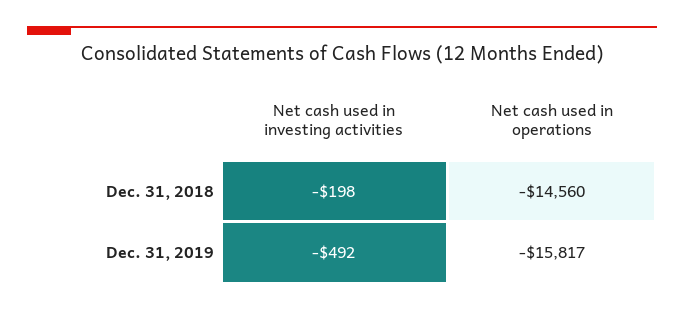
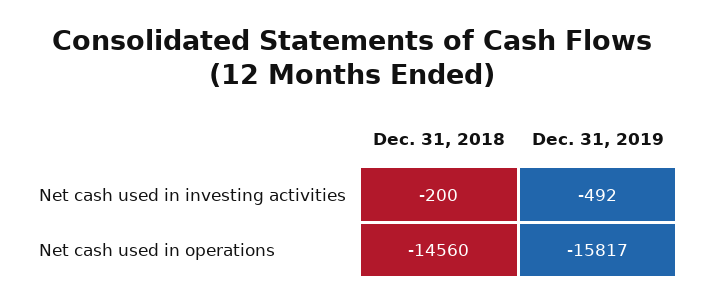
Net cash used in investing activities, Dec. 31, 2018: -198 -> -200

